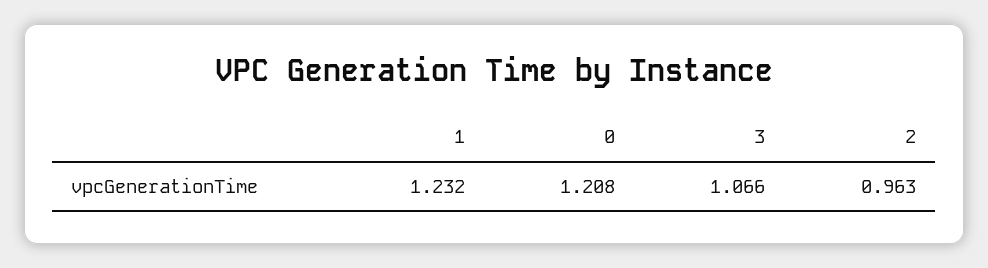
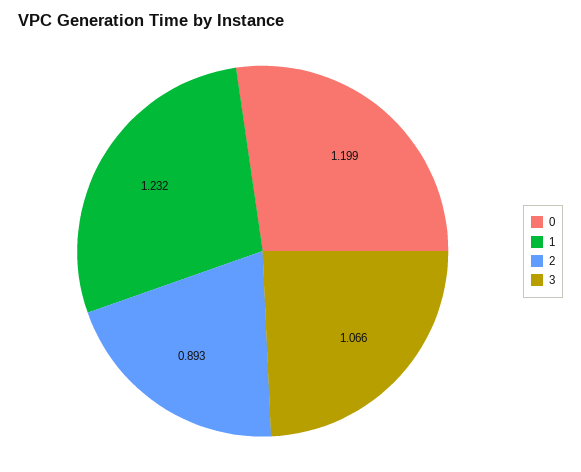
0: 1.208 -> 1.199
2: 0.963 -> 0.893

